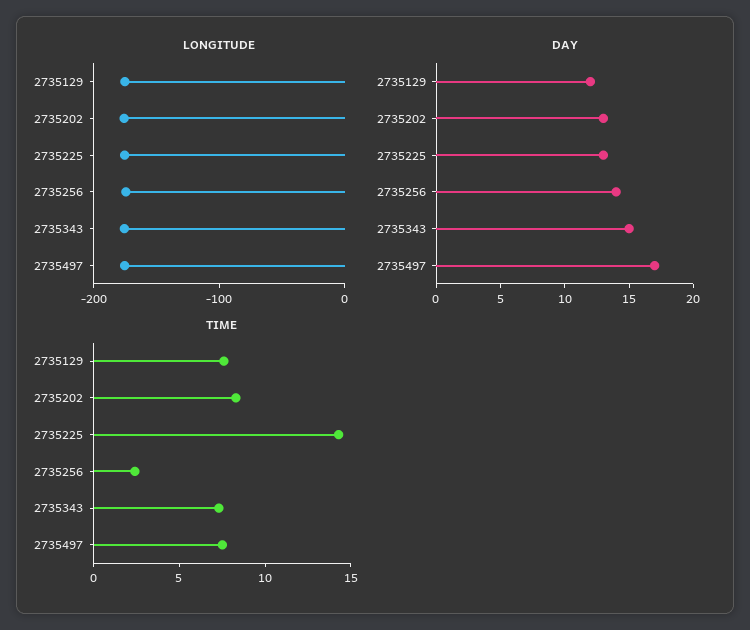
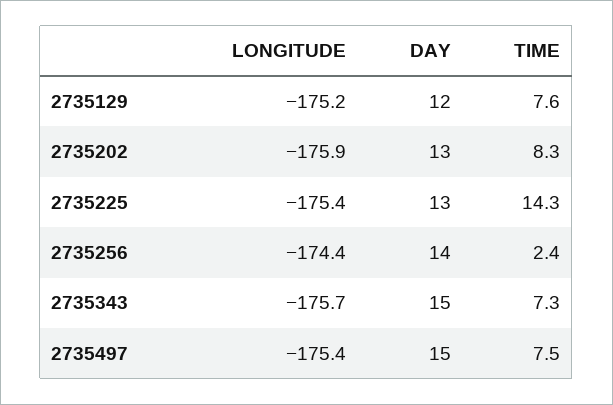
DAY, 2735497: 17 -> 15

